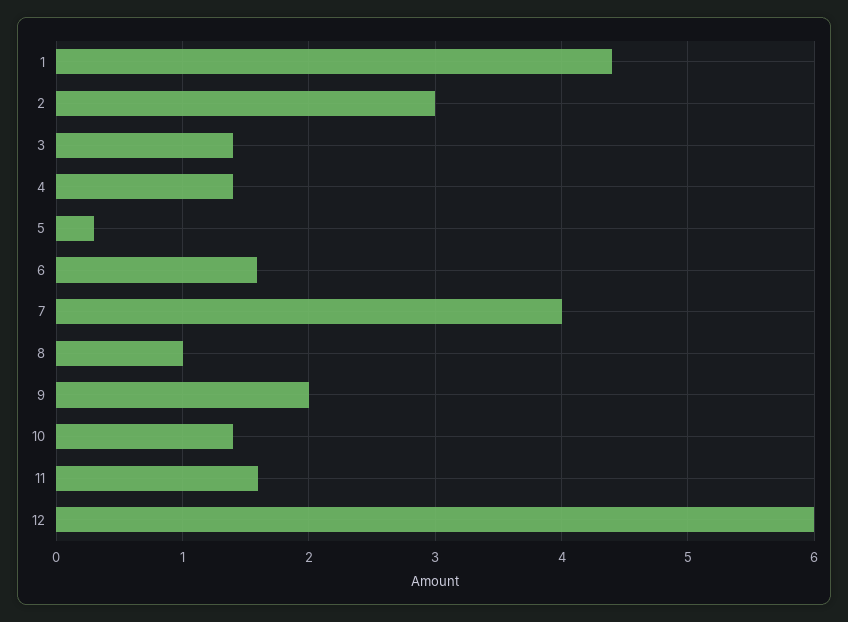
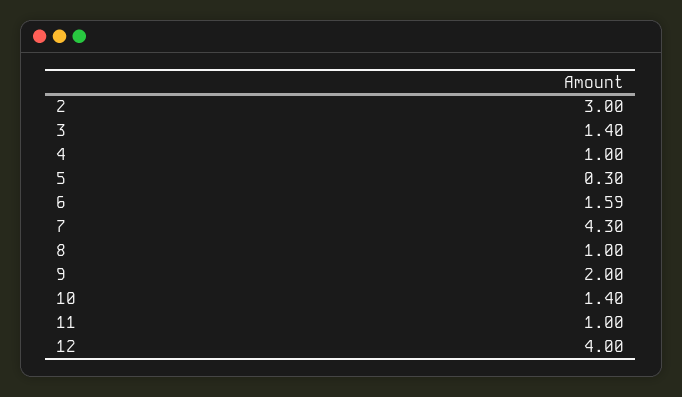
1: 4.4 -> none
4: 1.4 -> 1
7: 4 -> 4.3
11: 1.6 -> 1
12: 6 -> 4

